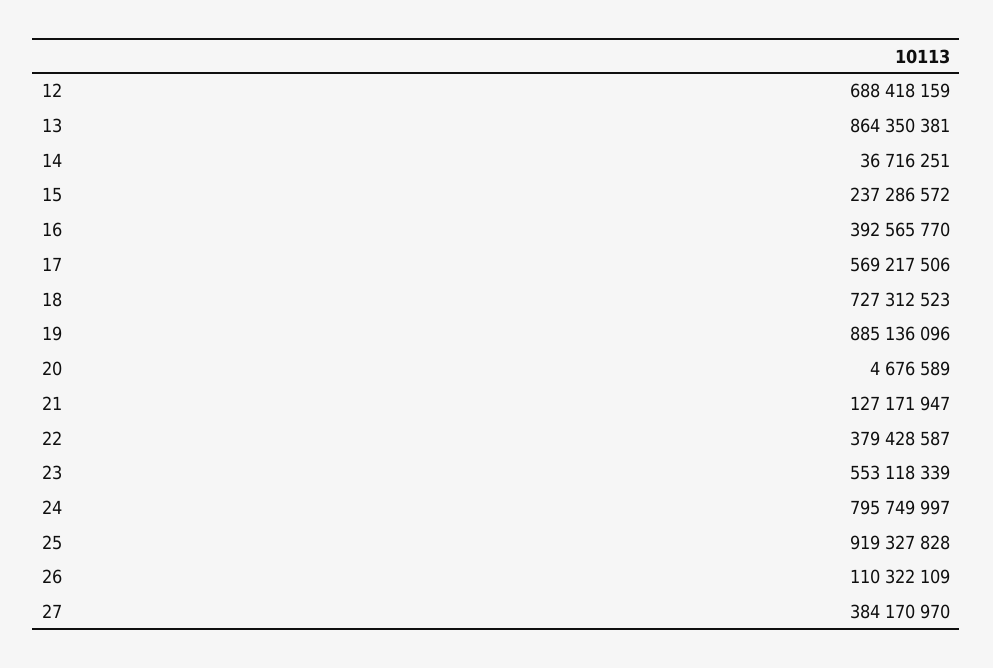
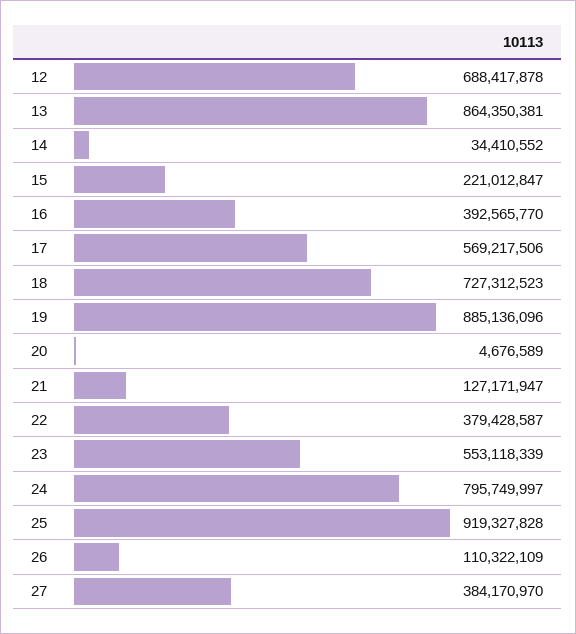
12: 688418159 -> 688417878
14: 36716251 -> 34410552
15: 237286572 -> 221012847

